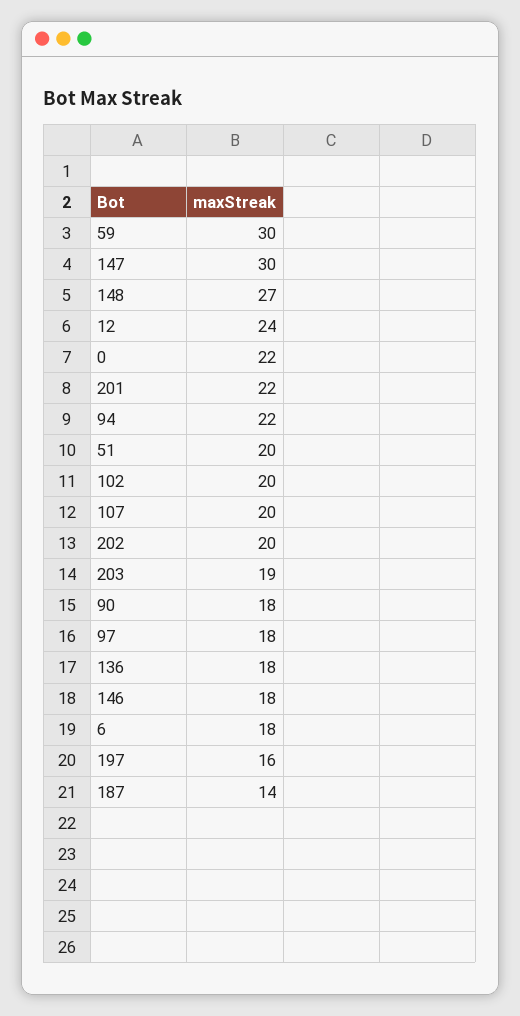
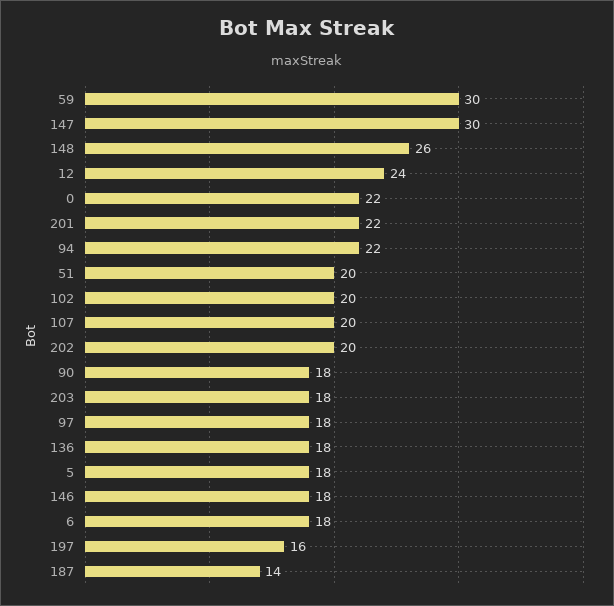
148: 27 -> 26
203: 19 -> 18
5: none -> 18

